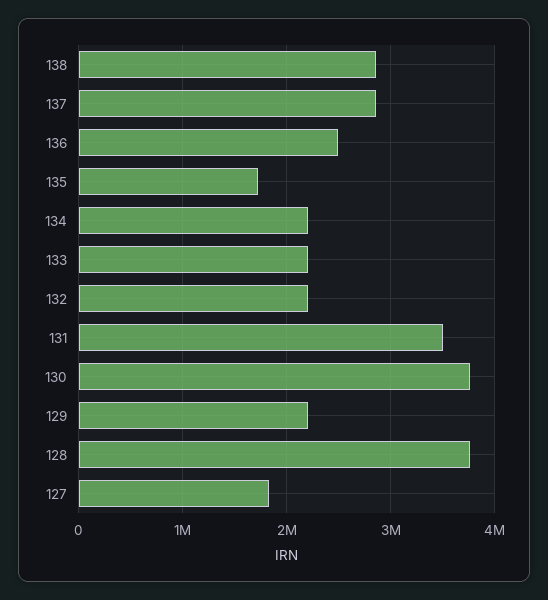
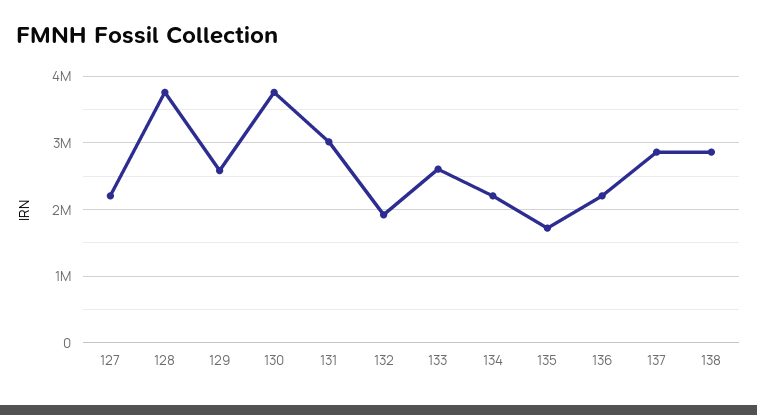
136: 2500000 -> 2200000
133: 2200000 -> 2600000
132: 2200000 -> 1900000
131: 3500000 -> 3000000
129: 2200000 -> 2600000
127: 1800000 -> 2200000

